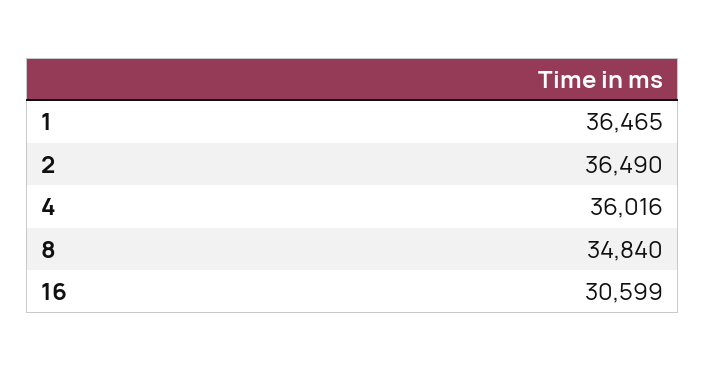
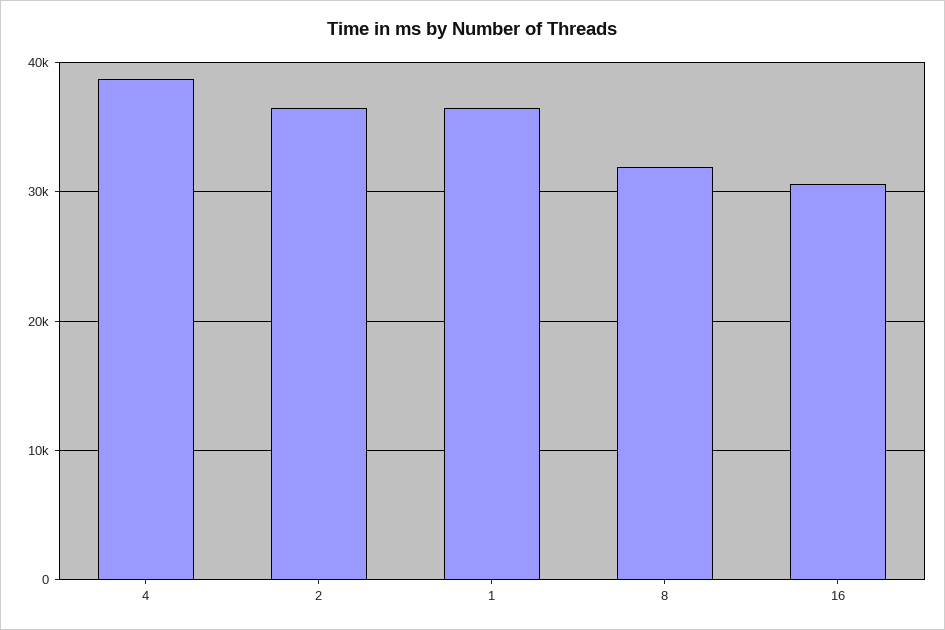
4: 36016 -> 39000
8: 34840 -> 32000

